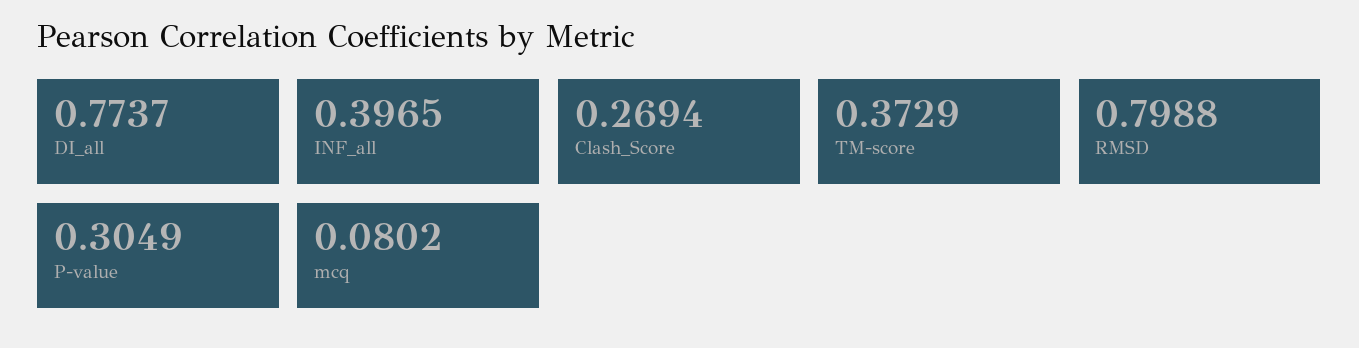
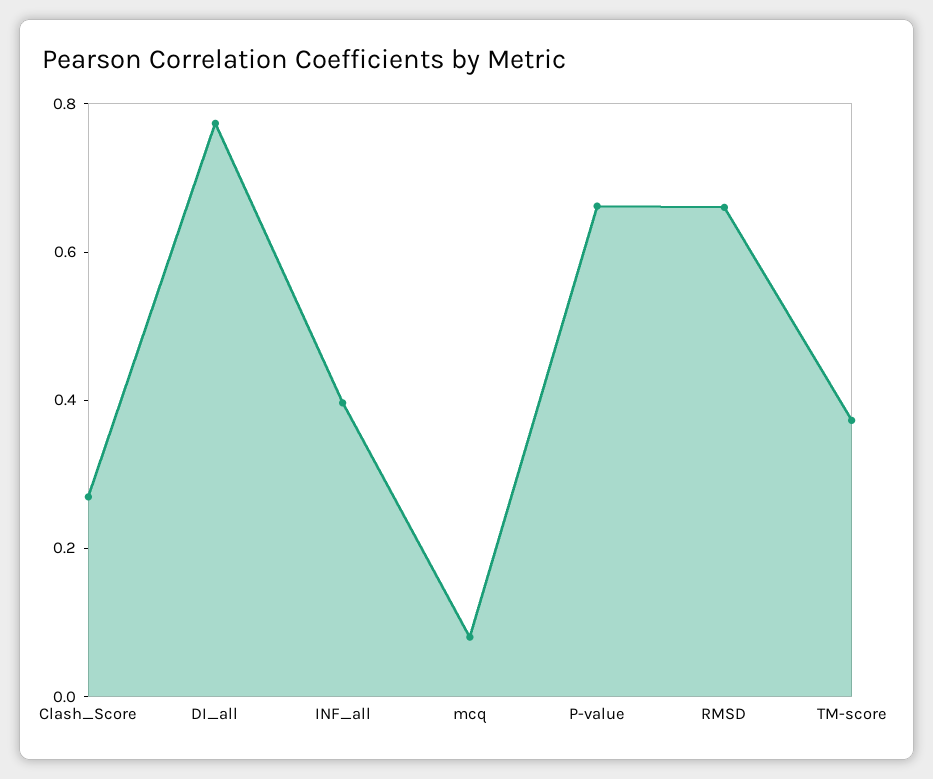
RMSD: 0.7988 -> 0.65
P-value: 0.3049 -> 0.65

